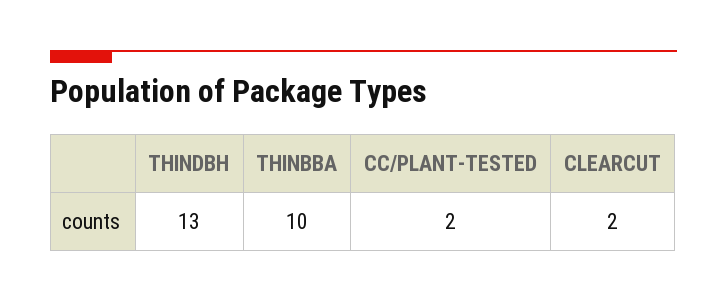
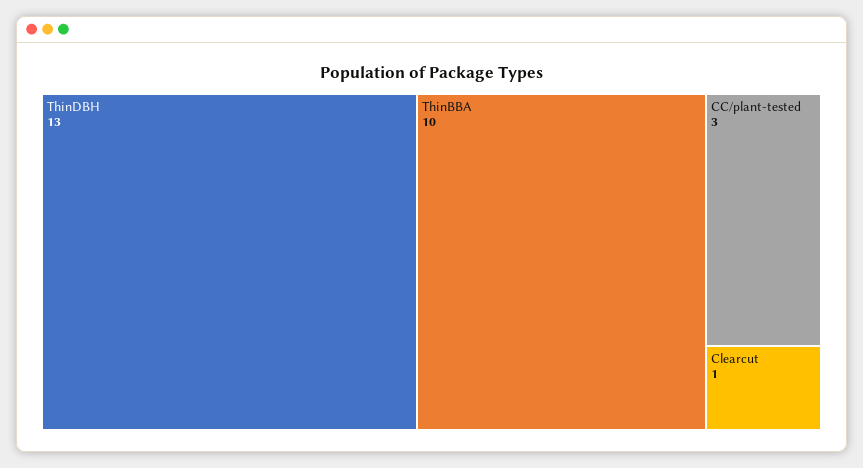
CC/PLANT-TESTED: 2 -> 3
CLEARCUT: 2 -> 1

